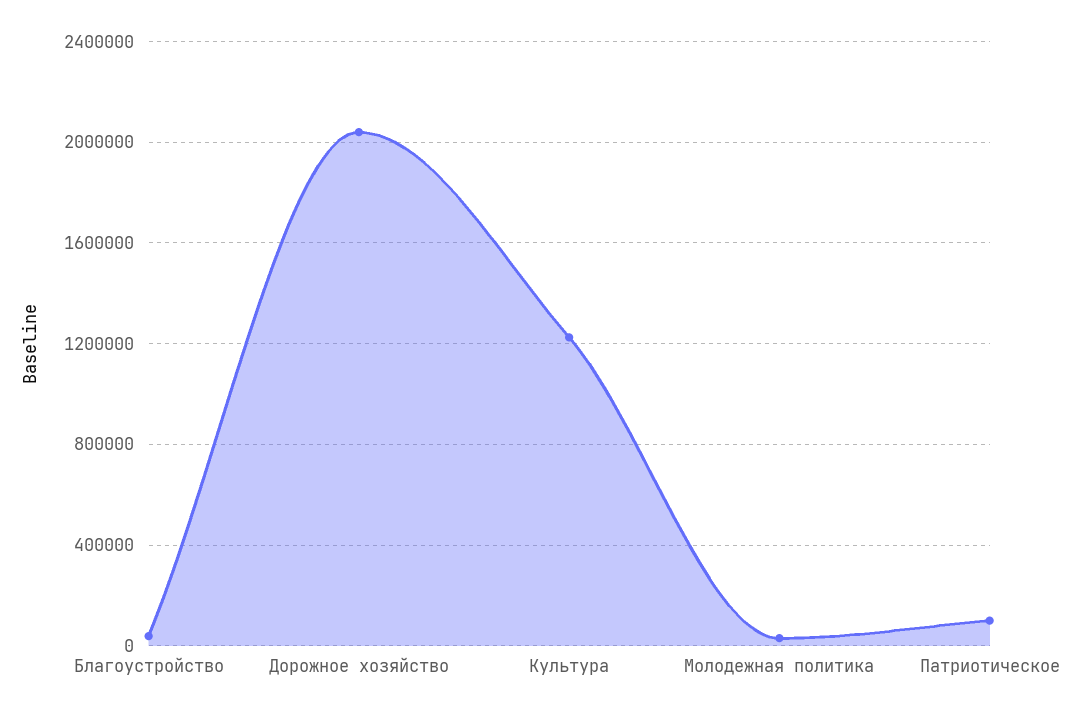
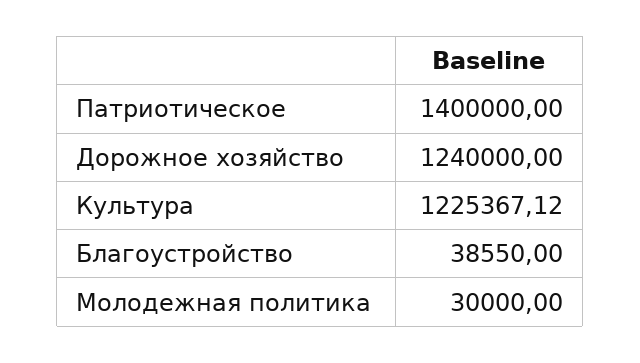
Дорожное хозяйство: 2050000 -> 1240000
Патриотическое: 100000 -> 1400000

